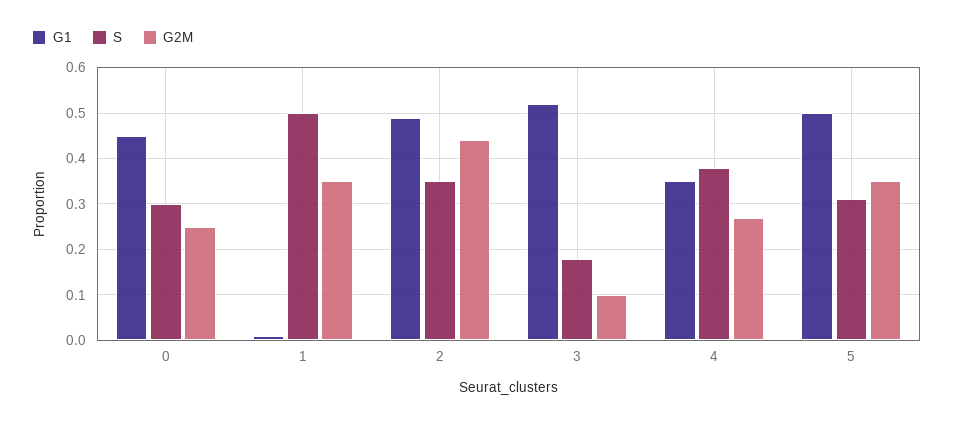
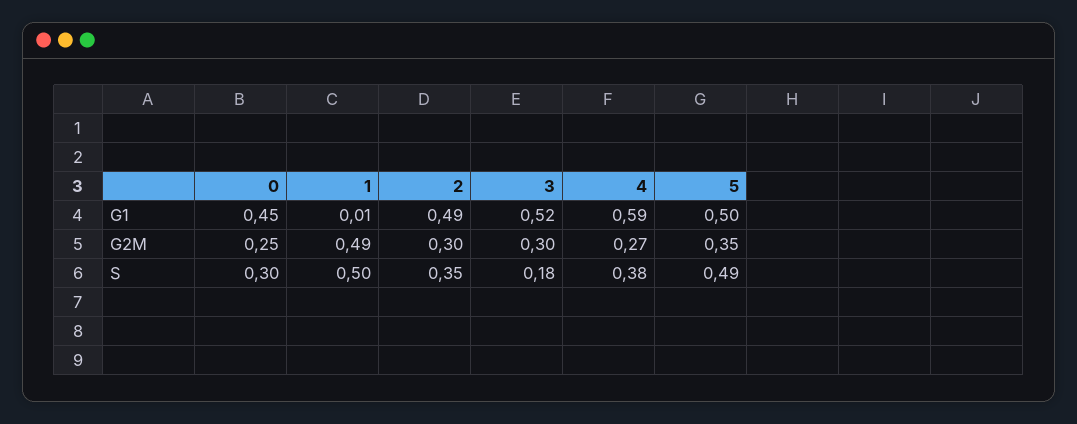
G2M, 1: 0.35 -> 0.49
G2M, 2: 0.45 -> 0.3
G2M, 3: 0.1 -> 0.3
G1, 4: 0.35 -> 0.59
S, 5: 0.3 -> 0.49

